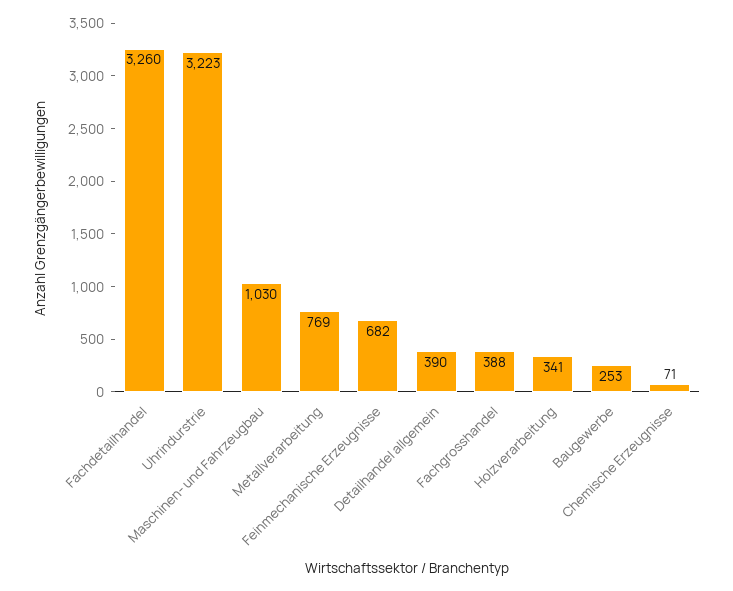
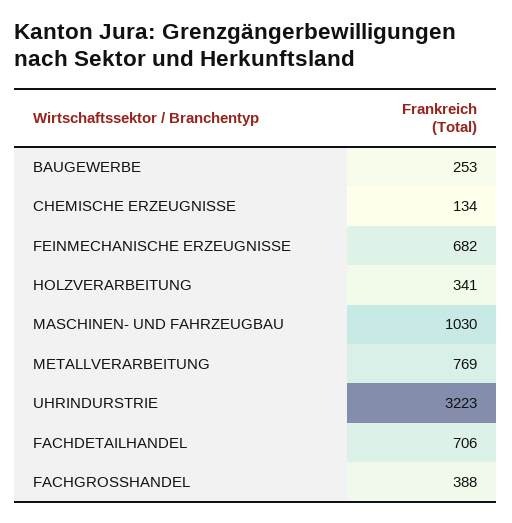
Fachdetailhandel: 3260 -> 706
Detailhandel allgemein: 390 -> none
Chemische Erzeugnisse: 71 -> 134

